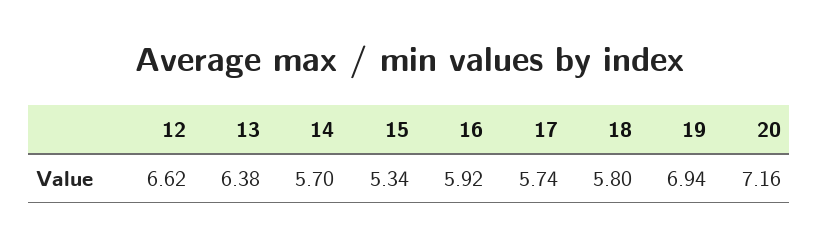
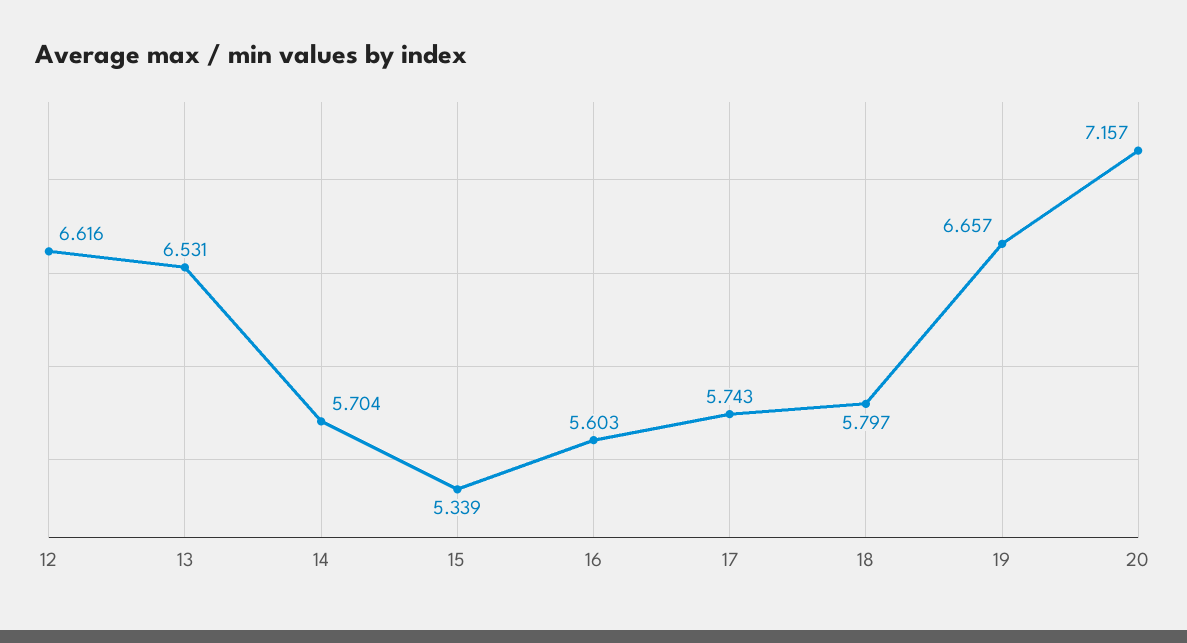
13: 6.38 -> 6.531
16: 5.92 -> 5.603
19: 6.94 -> 6.657

